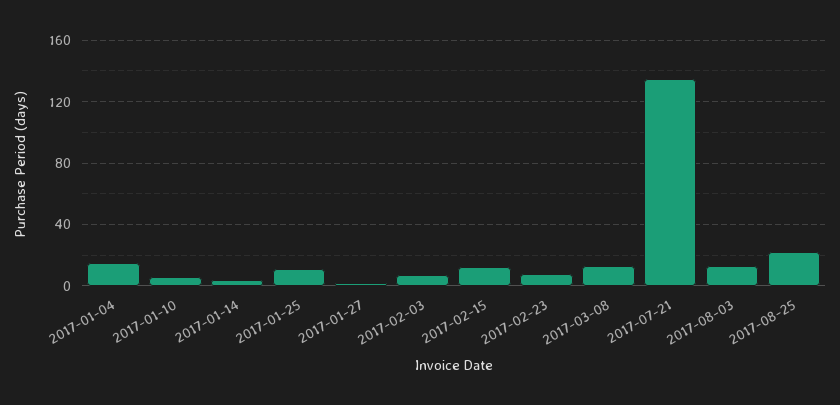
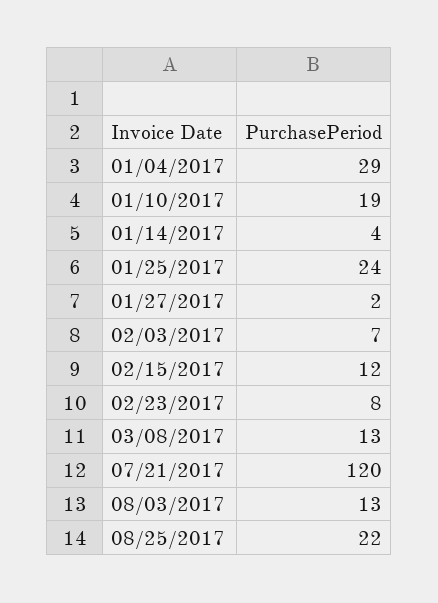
2017-01-04: 15 -> 29
2017-01-10: 5 -> 19
2017-01-25: 10 -> 24
2017-07-21: 135 -> 120

